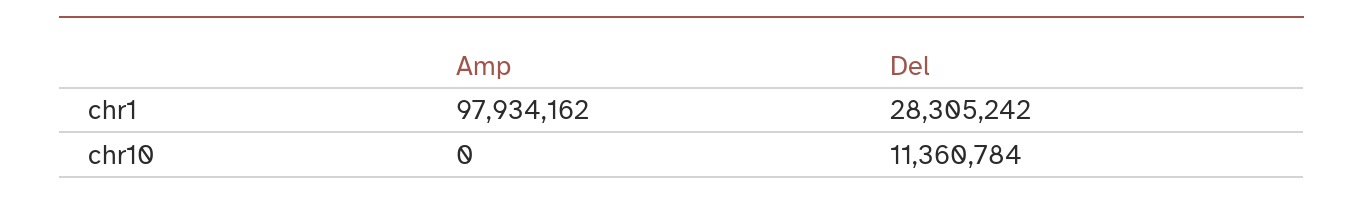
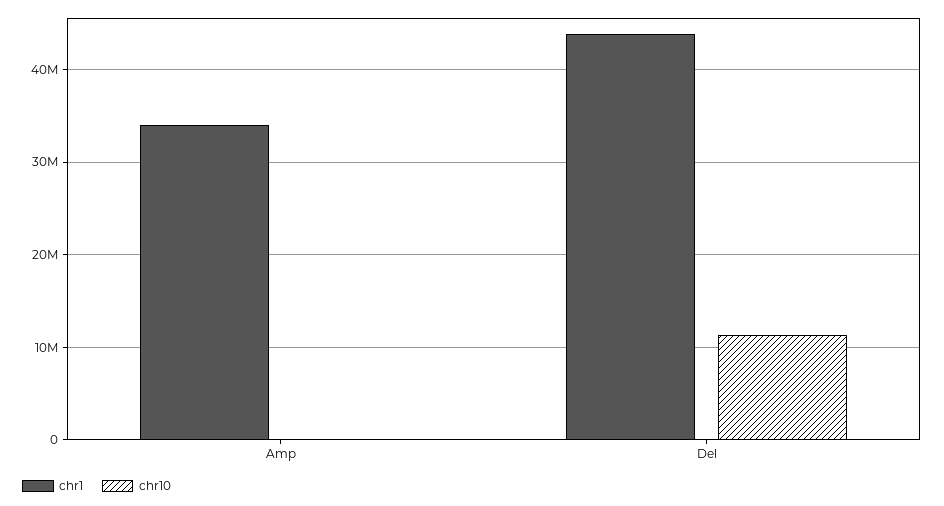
chr1, Amp: 97934162 -> 34000000
chr1, Del: 28305242 -> 44000000

